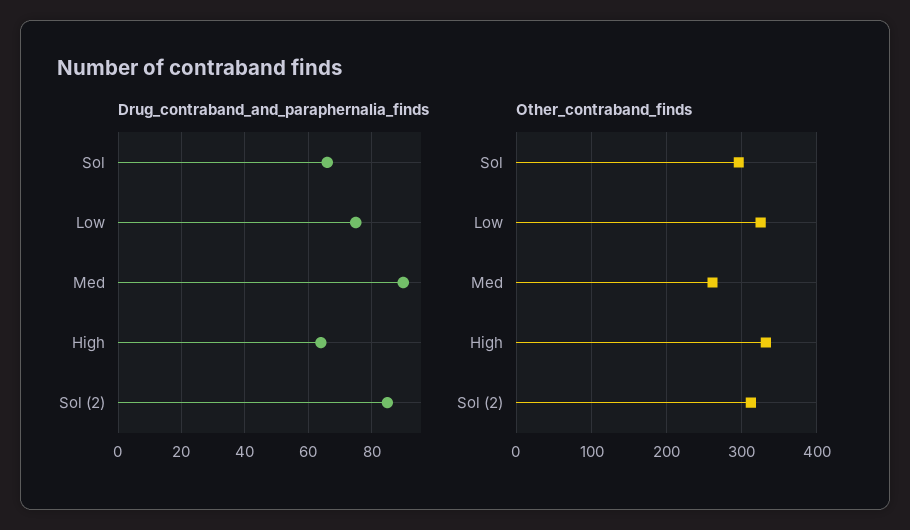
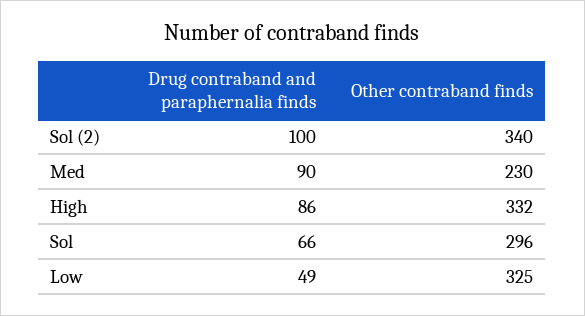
Drug_contraband_and_paraphernalia_finds, Low: 75 -> 49
Drug_contraband_and_paraphernalia_finds, High: 65 -> 86
Drug_contraband_and_paraphernalia_finds, Sol (2): 85 -> 100
Other_contraband_finds, Med: 260 -> 230
Other_contraband_finds, Sol (2): 310 -> 340

